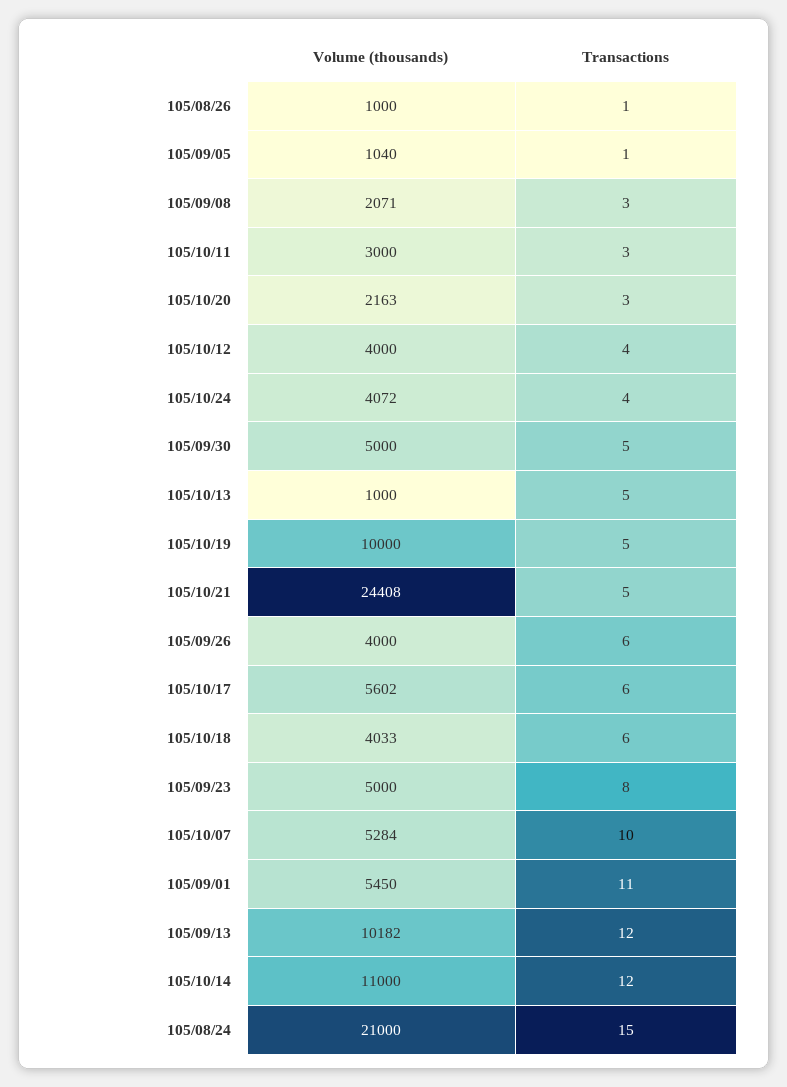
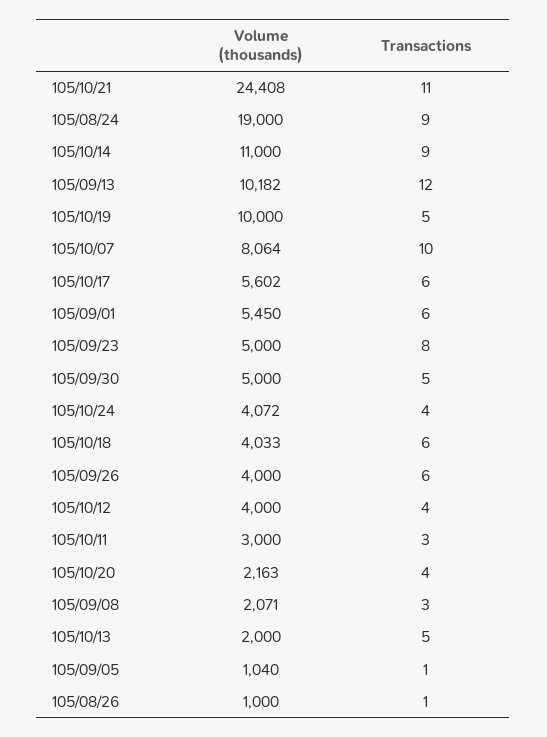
Transactions, 105/10/20: 3 -> 4
Volume (thousands), 105/10/13: 1000 -> 2000
Transactions, 105/10/21: 5 -> 11
Volume (thousands), 105/10/07: 5284 -> 8064
Transactions, 105/09/01: 11 -> 6
Transactions, 105/10/14: 12 -> 9
Volume (thousands), 105/08/24: 21000 -> 19000
Transactions, 105/08/24: 15 -> 9

